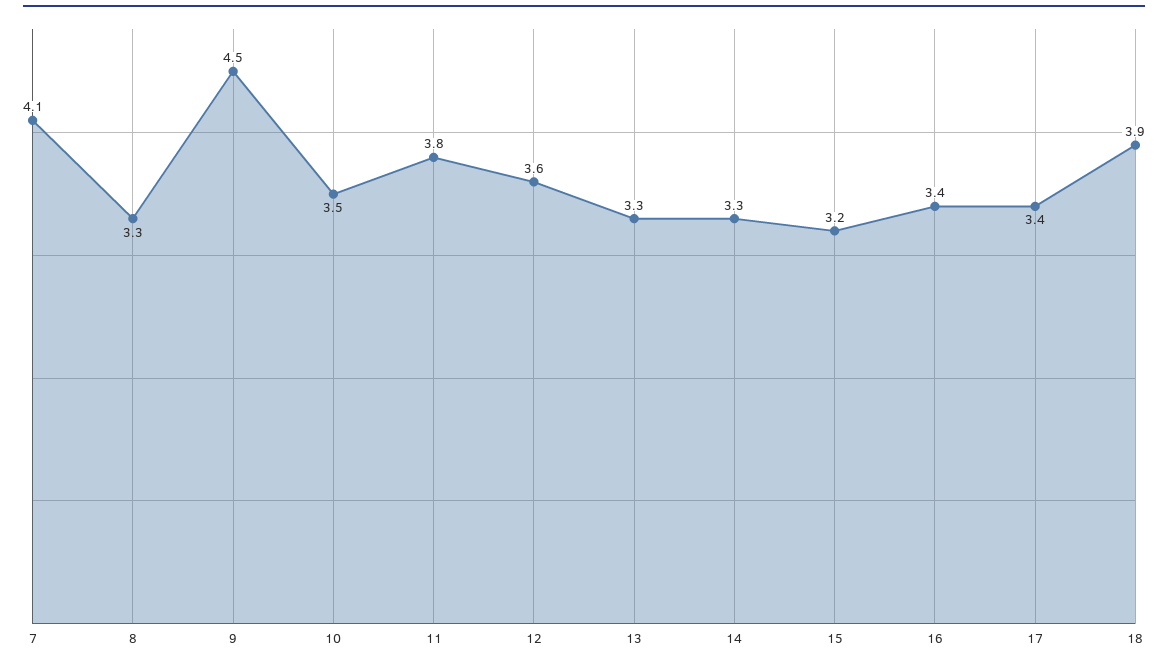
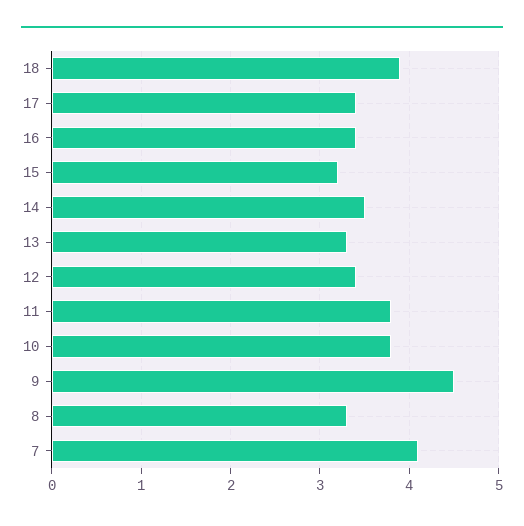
10: 3.5 -> 3.8
12: 3.6 -> 3.4
14: 3.3 -> 3.5

